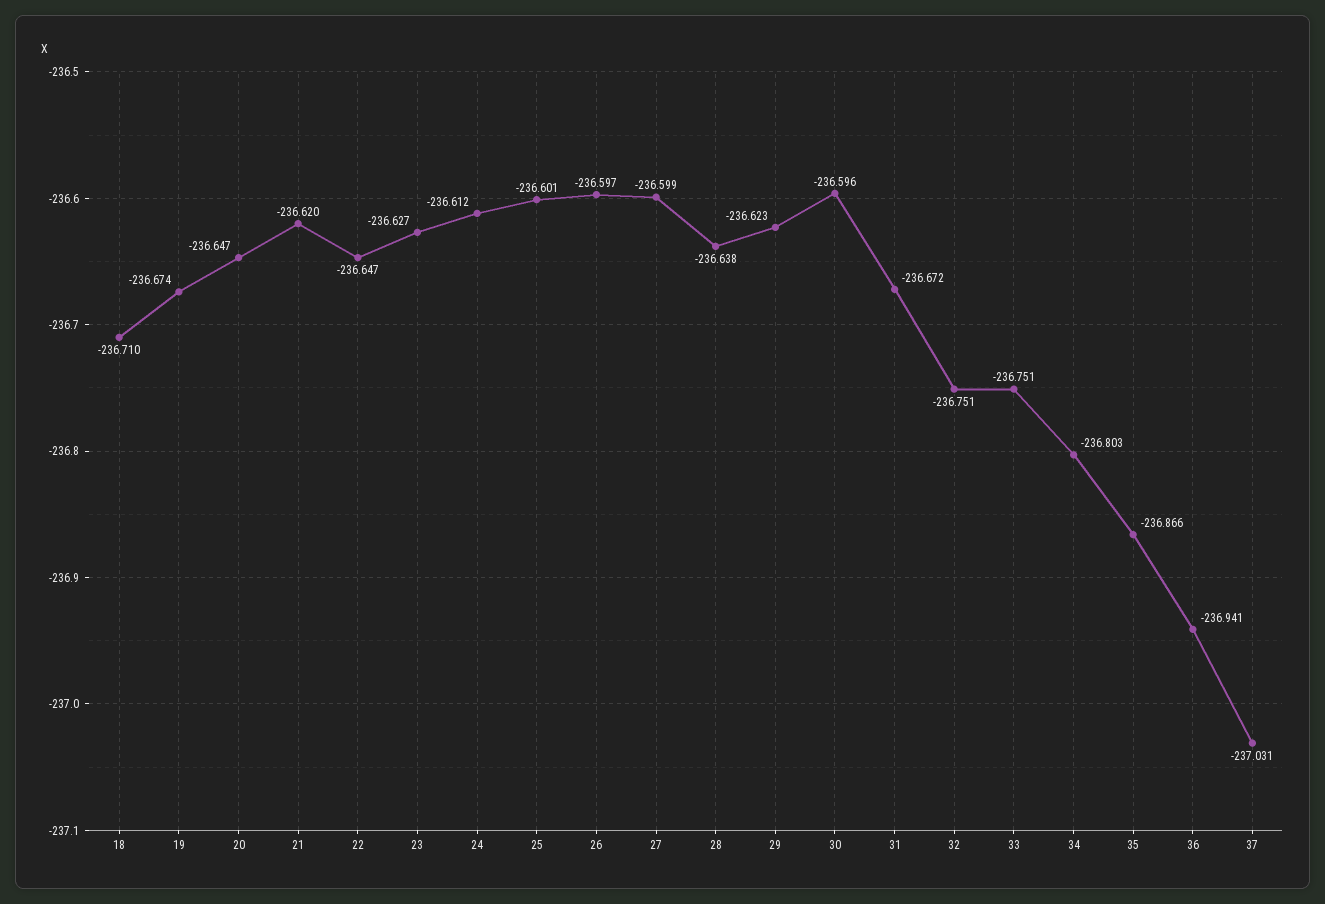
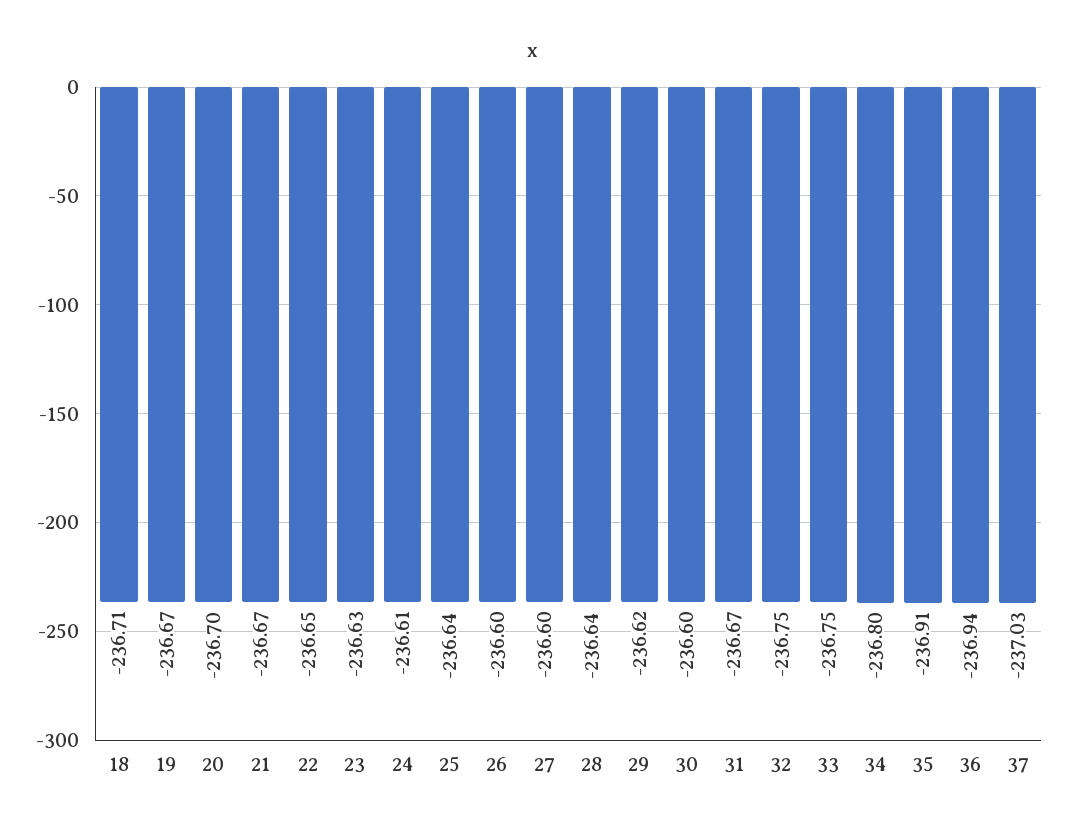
20: -236.647 -> -236.7
21: -236.62 -> -236.67
25: -236.601 -> -236.64
35: -236.866 -> -236.91

